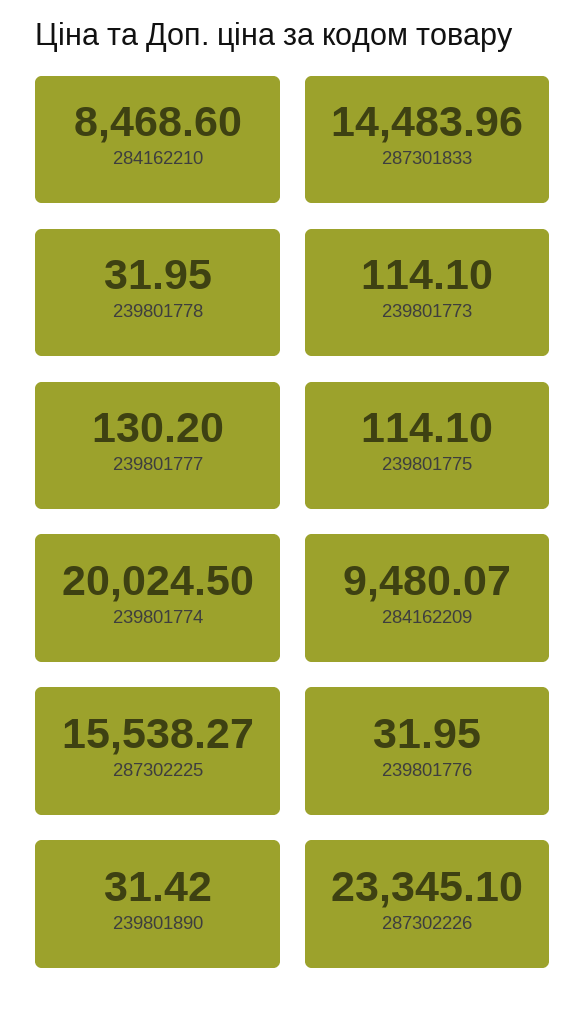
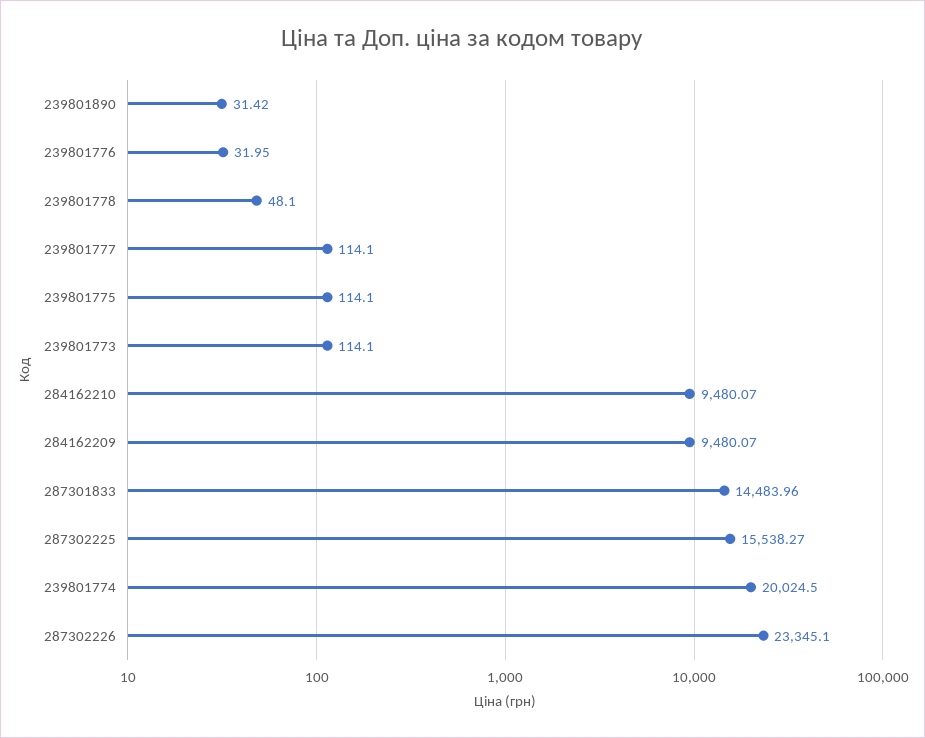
284162210: 8468.6 -> 9480.07
239801778: 31.95 -> 48.1
239801777: 130.2 -> 114.1

